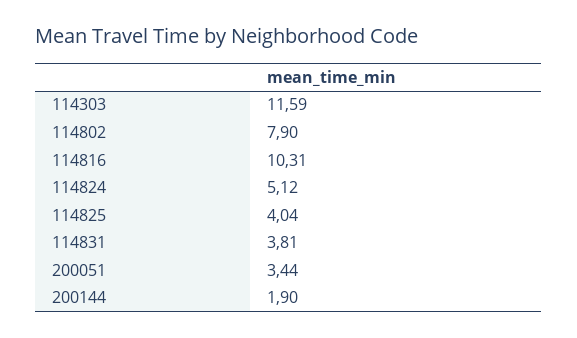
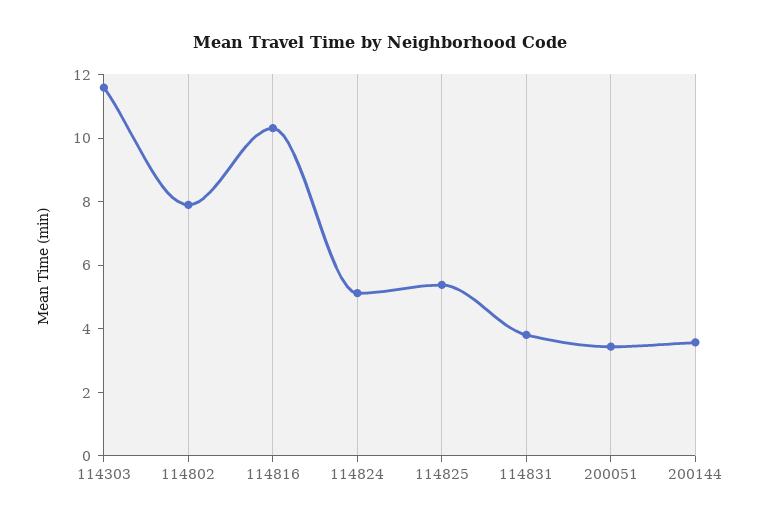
114825: 4.04 -> 5.5
200144: 1.9 -> 3.5

